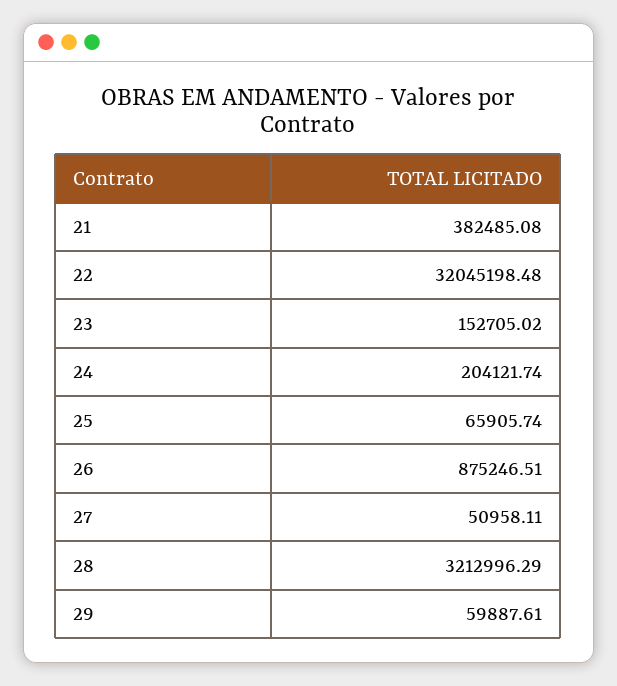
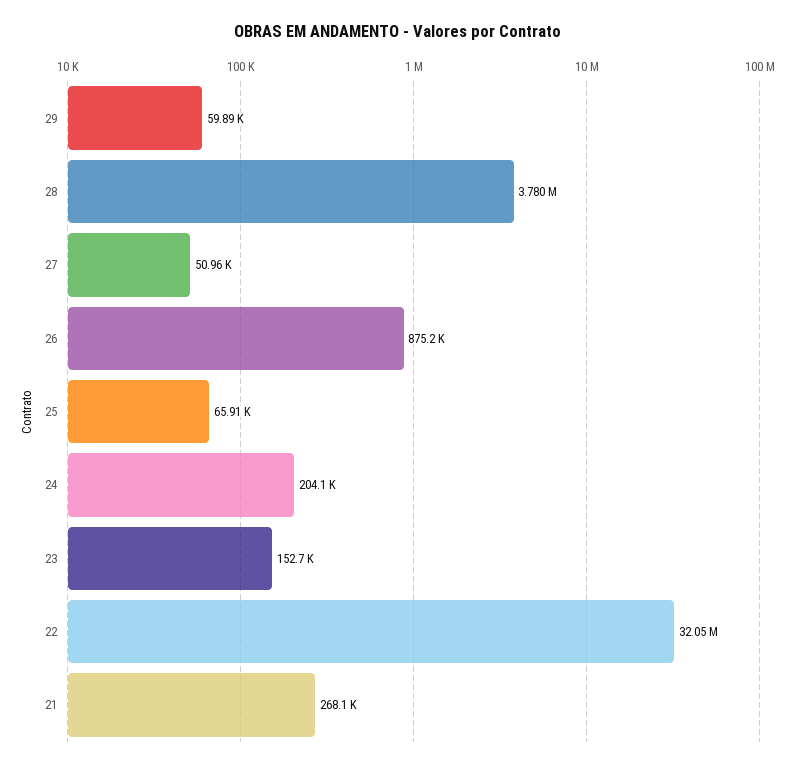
21: 382485.08 -> 268100
28: 3212996.29 -> 3780000

